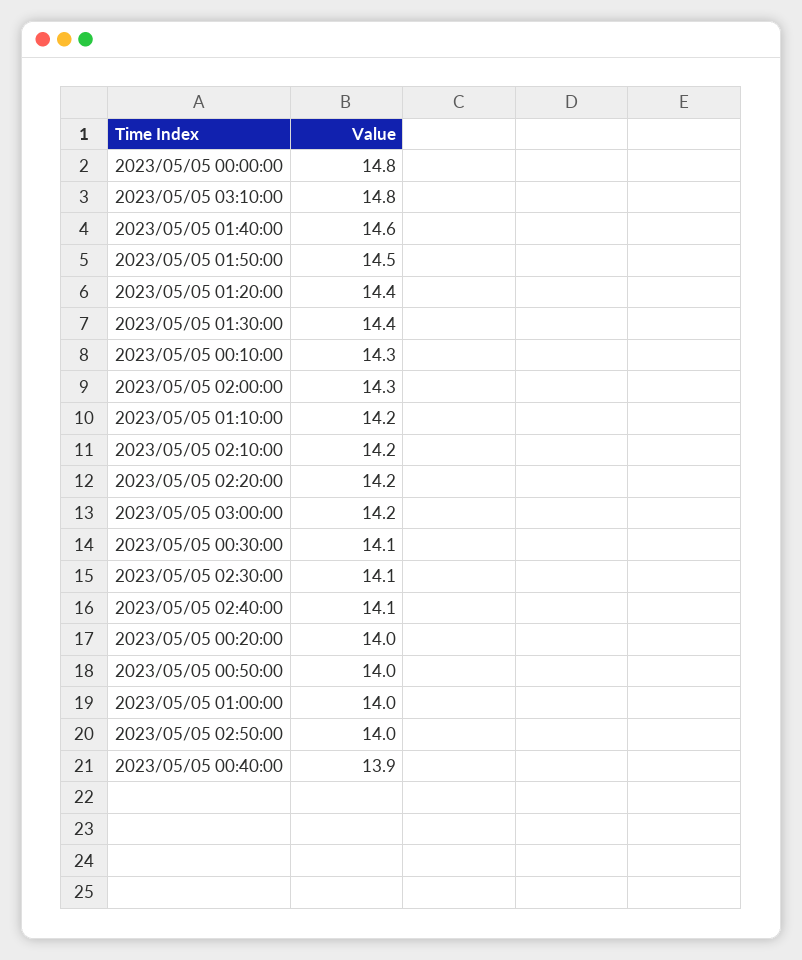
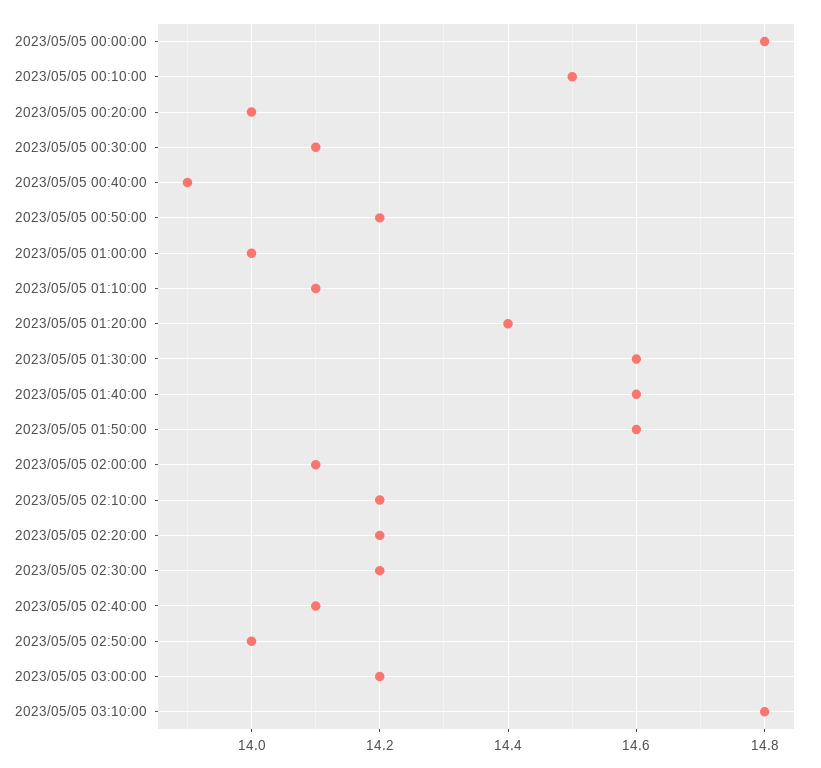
2023/05/05 01:50:00: 14.5 -> 14.6
2023/05/05 01:30:00: 14.4 -> 14.6
2023/05/05 00:10:00: 14.3 -> 14.5
2023/05/05 02:00:00: 14.3 -> 14.1
2023/05/05 01:10:00: 14.2 -> 14.1
2023/05/05 02:30:00: 14.1 -> 14.2
2023/05/05 00:50:00: 14 -> 14.2

